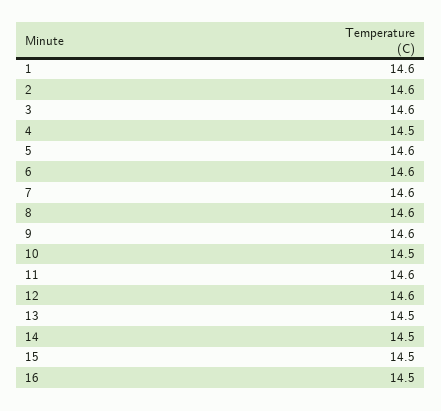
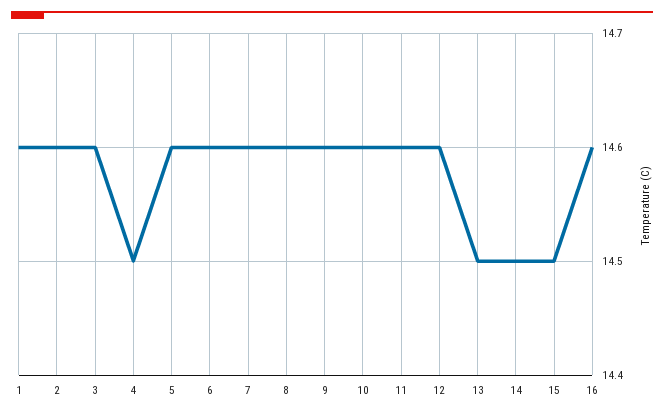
10: 14.5 -> 14.6
16: 14.5 -> 14.6

